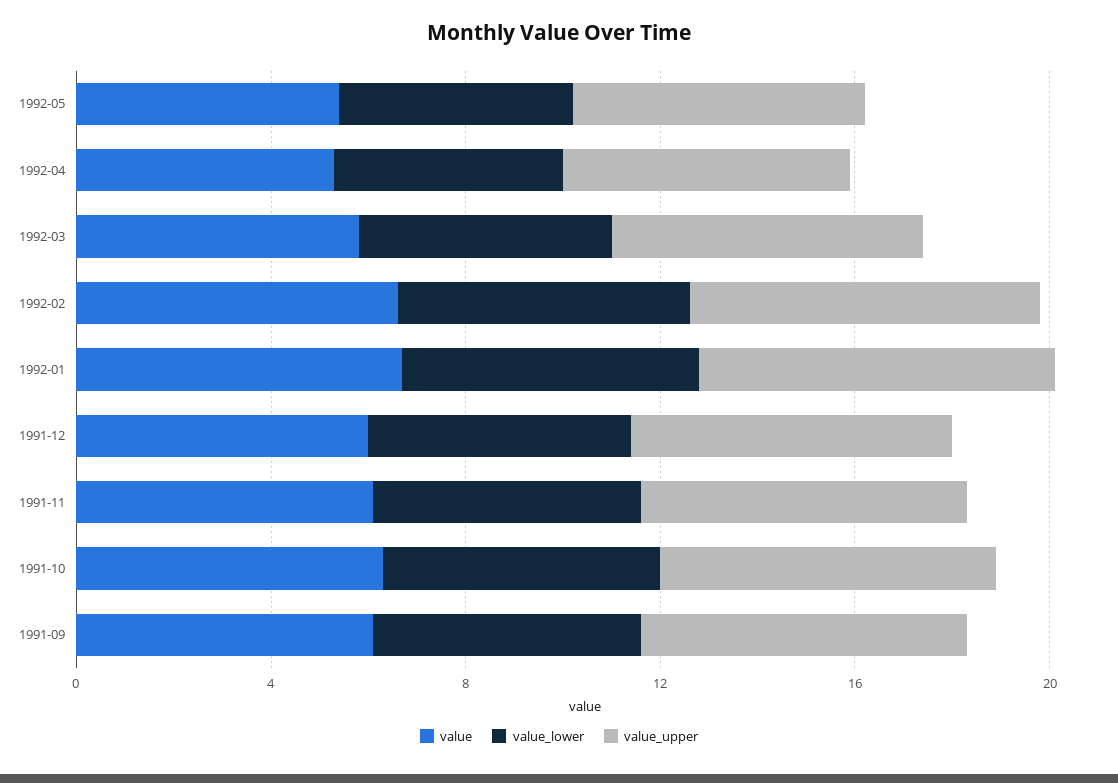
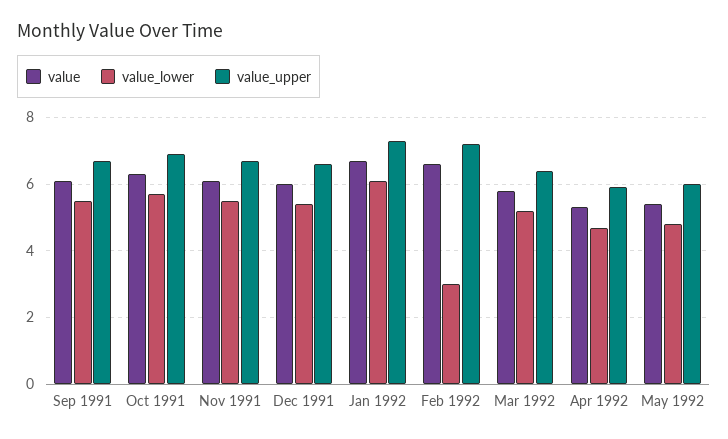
value_lower, 1992-02: 6 -> 3

